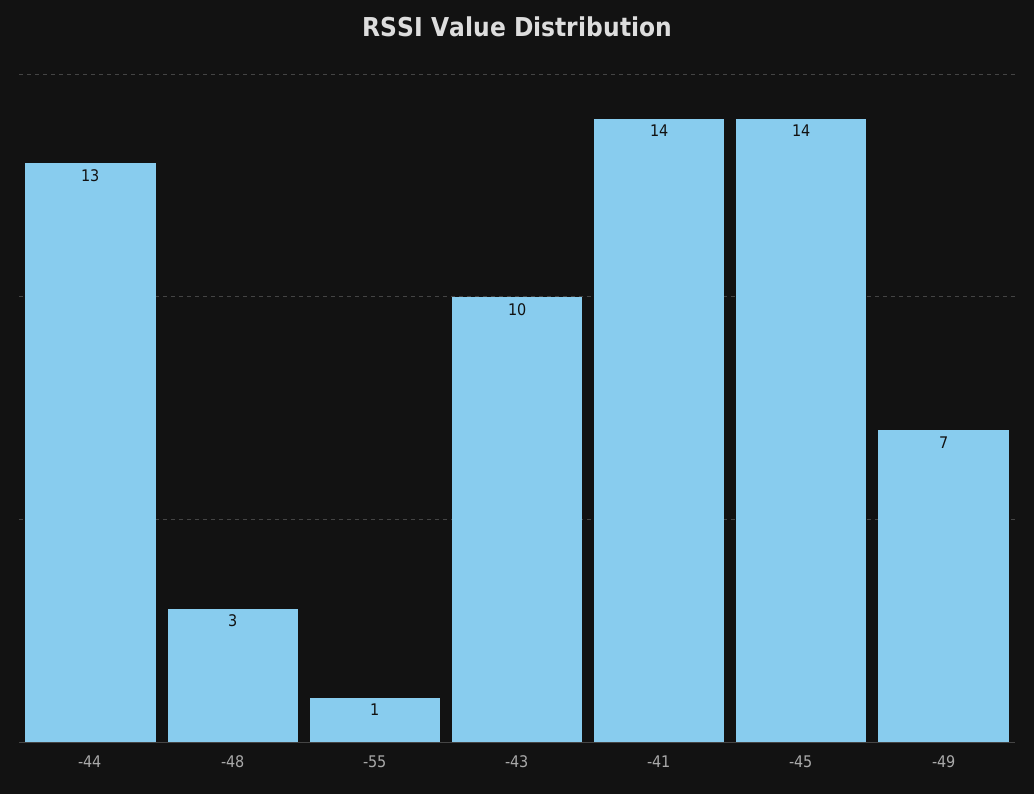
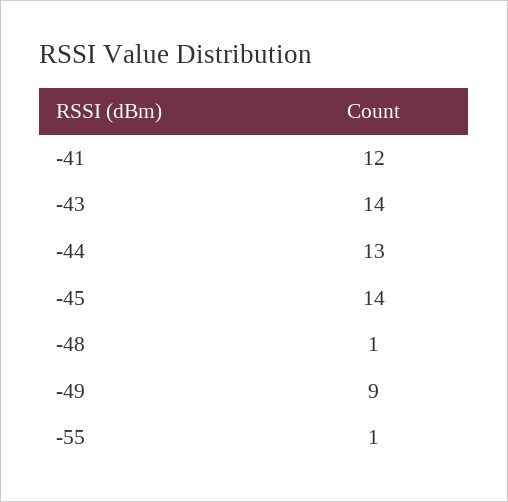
-48: 3 -> 1
-43: 10 -> 14
-41: 14 -> 12
-49: 7 -> 9

